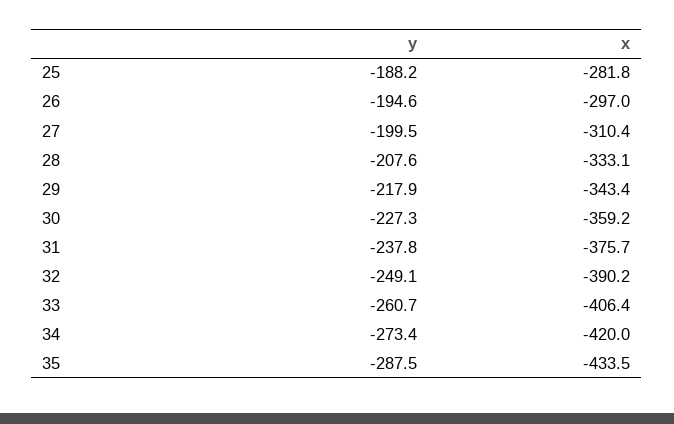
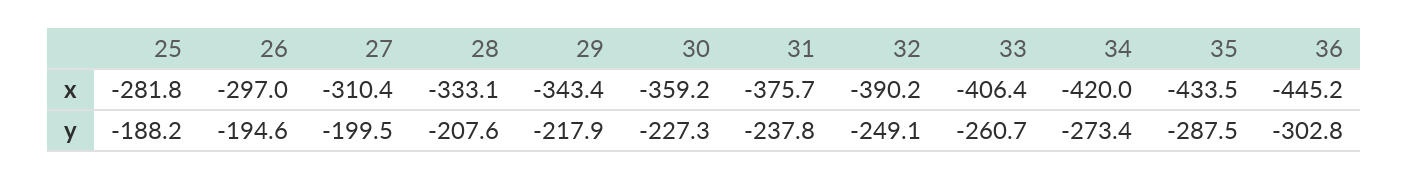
x, 36: none -> -445.2
y, 36: none -> -302.8

